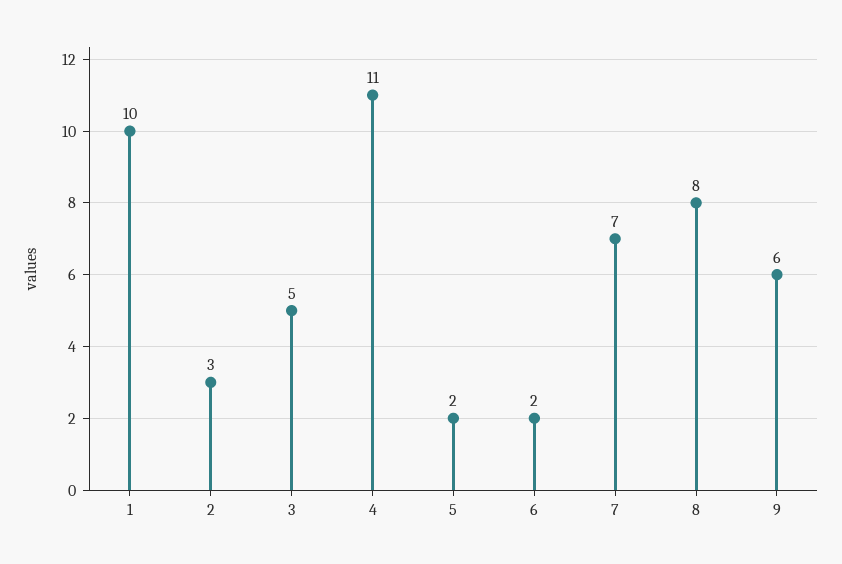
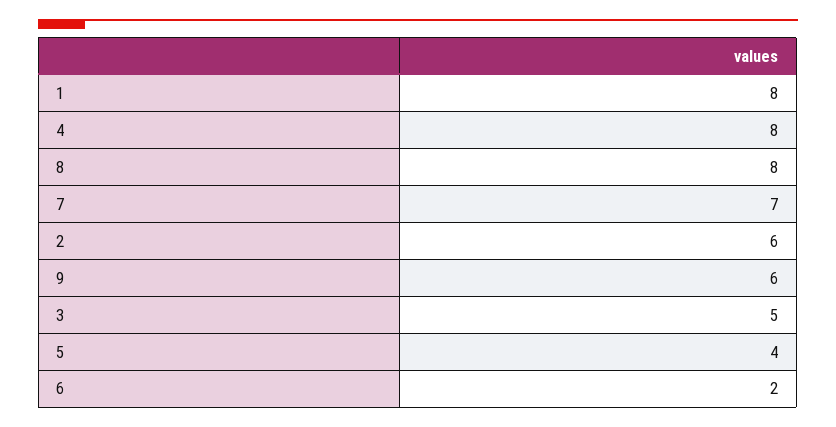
1: 10 -> 8
2: 3 -> 6
4: 11 -> 8
5: 2 -> 4

